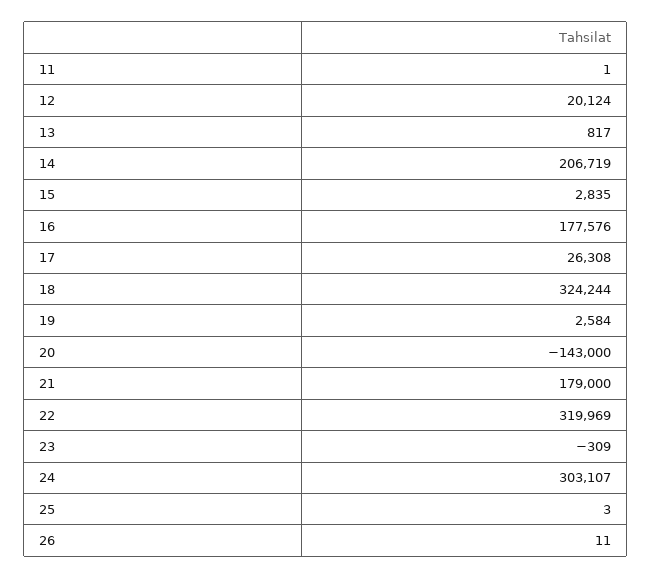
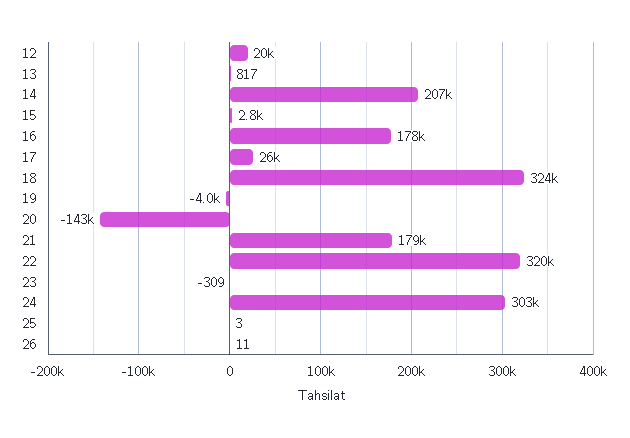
11: 1 -> none
19: 2584 -> -4000

